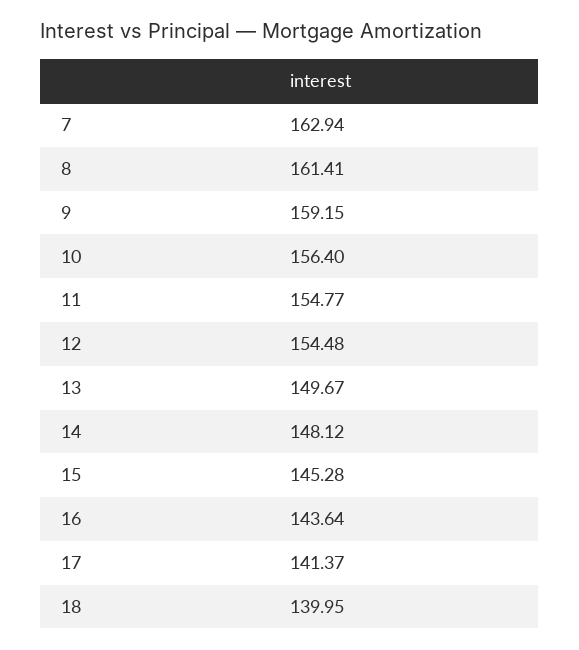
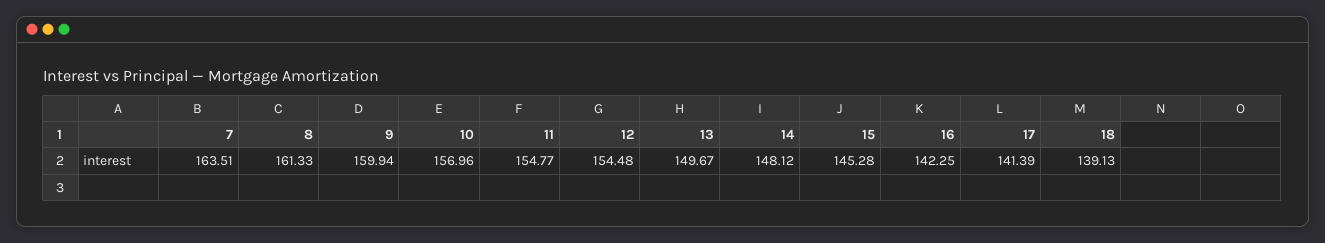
7: 162.94 -> 163.51
8: 161.41 -> 161.33
9: 159.15 -> 159.94
10: 156.4 -> 156.96
16: 143.64 -> 142.25
17: 141.37 -> 141.39
18: 139.95 -> 139.13

